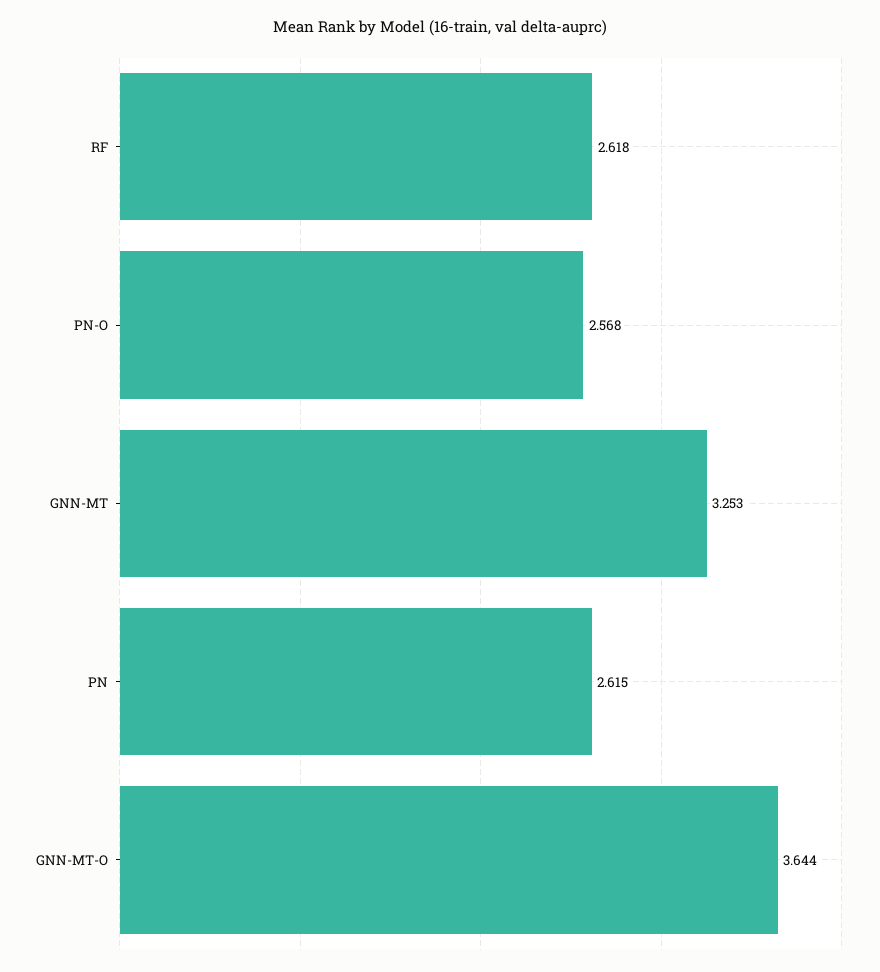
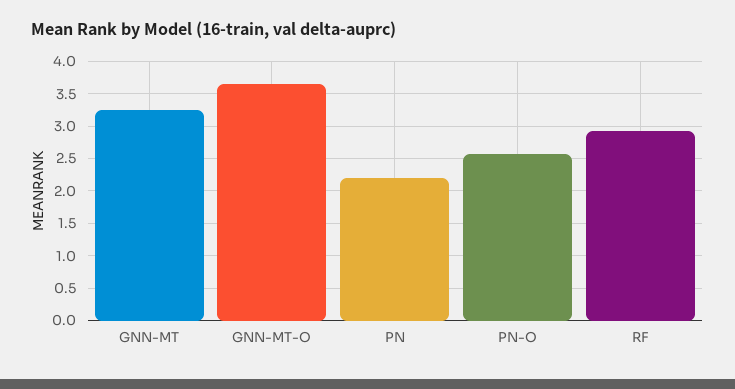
RF: 2.618 -> 2.9
PN: 2.615 -> 2.2

